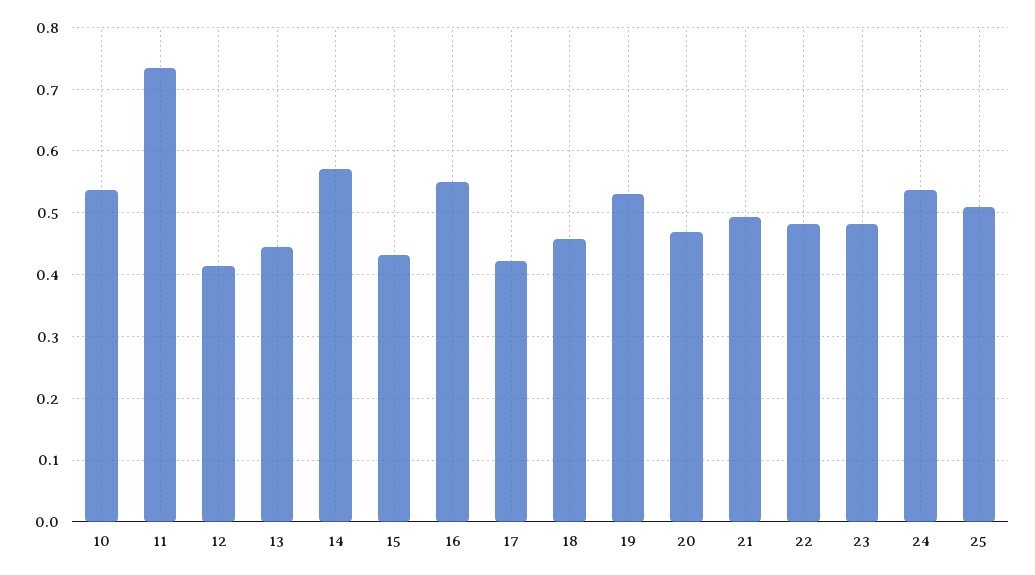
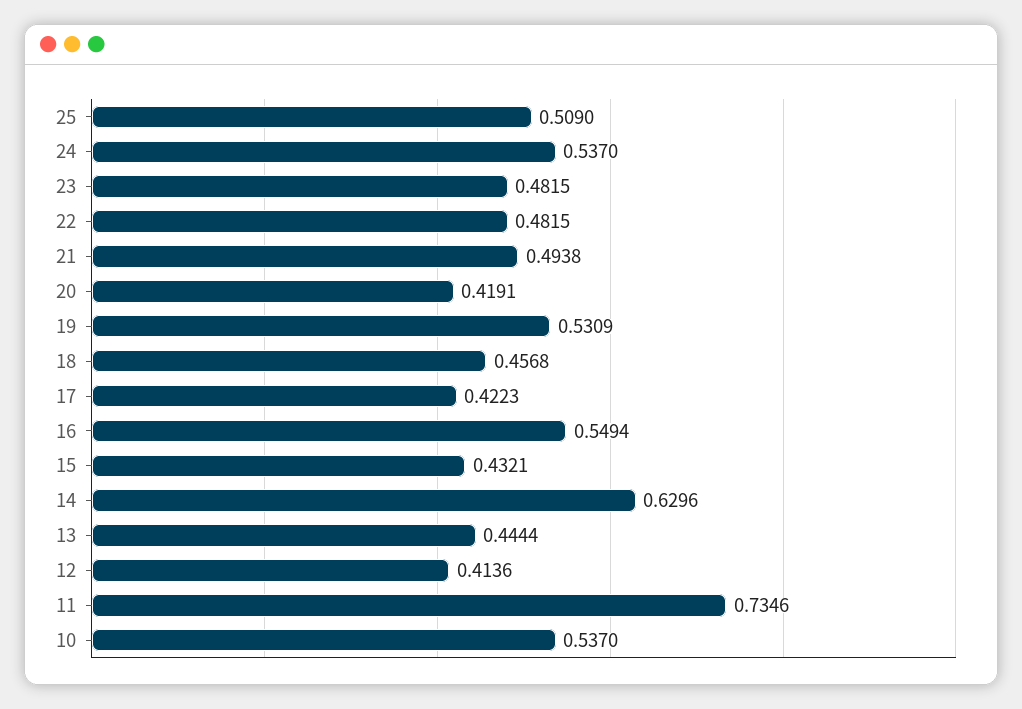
14: 0.57 -> 0.6296
20: 0.47 -> 0.4191

